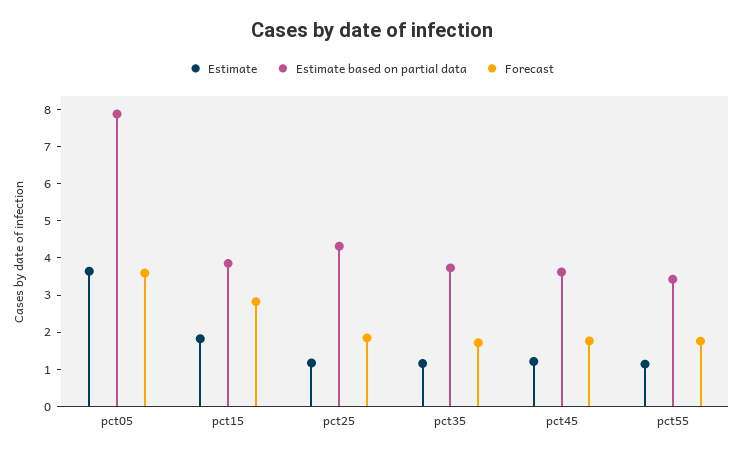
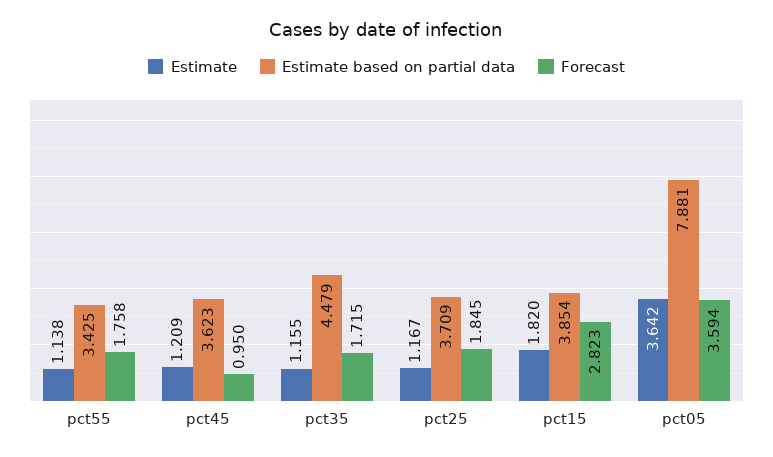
Estimate based on partial data, pct25: 4.25 -> 3.709
Estimate based on partial data, pct35: 3.75 -> 4.479
Forecast, pct45: 1.75 -> 0.95

